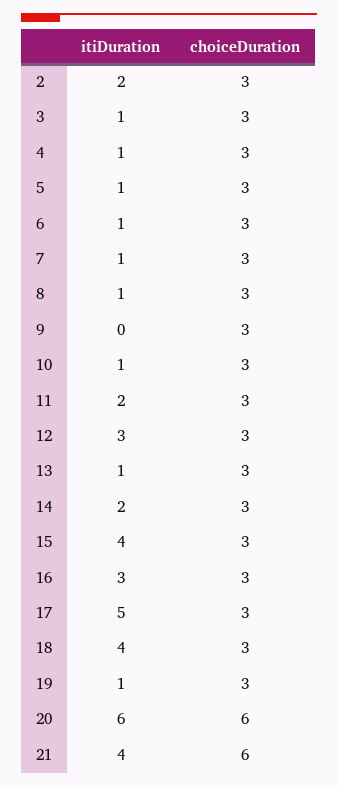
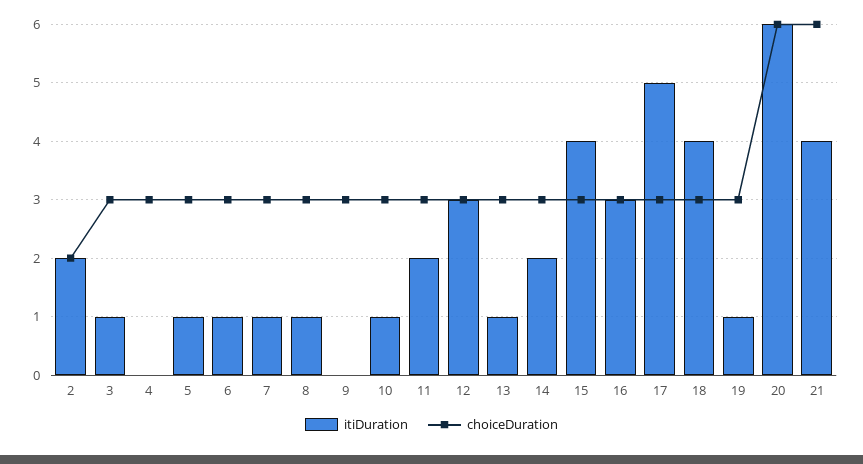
choiceDuration, 2: 3 -> 2
itiDuration, 4: 1 -> 0

